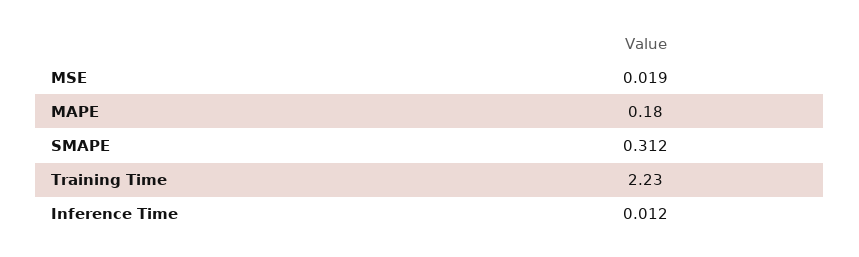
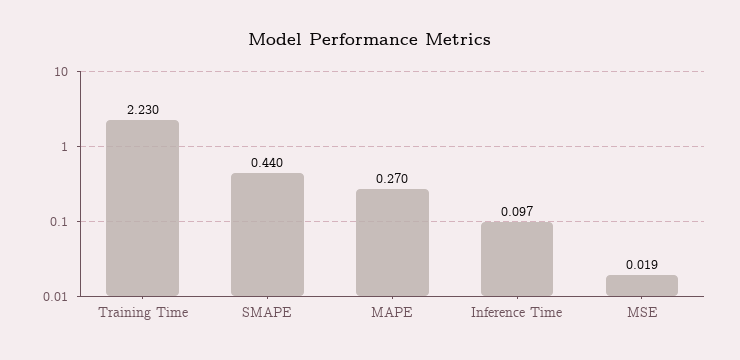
MAPE: 0.18 -> 0.27
SMAPE: 0.312 -> 0.44
Inference Time: 0.012 -> 0.097

